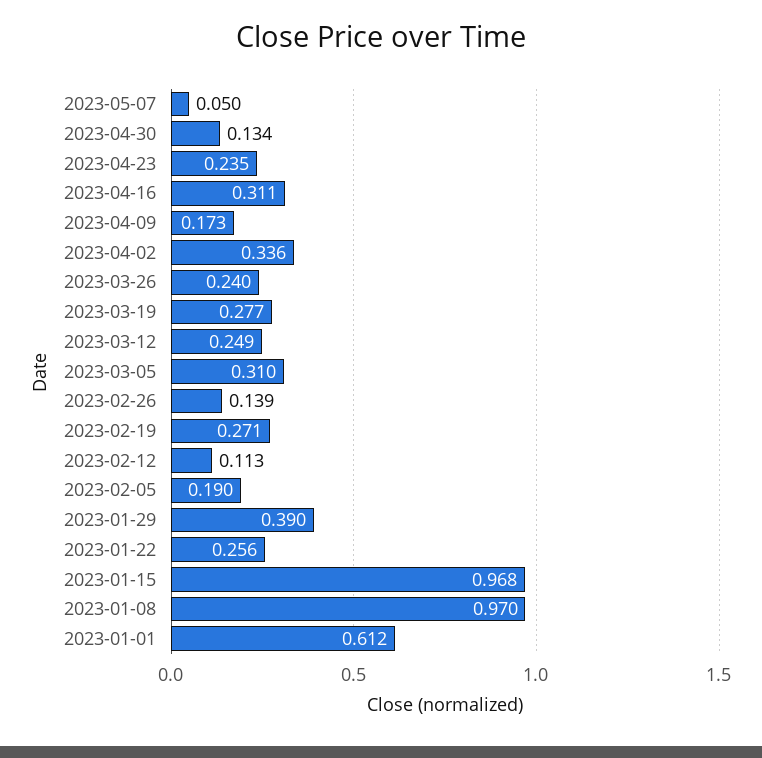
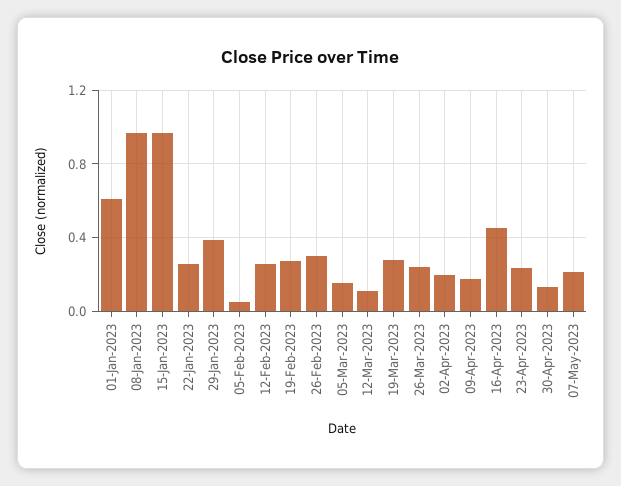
2023-05-07: 0.05 -> 0.2
2023-04-16: 0.311 -> 0.45
2023-04-02: 0.336 -> 0.2
2023-03-12: 0.249 -> 0.1
2023-03-05: 0.31 -> 0.15
2023-02-26: 0.139 -> 0.3
2023-02-12: 0.113 -> 0.25
2023-02-05: 0.19 -> 0.05

